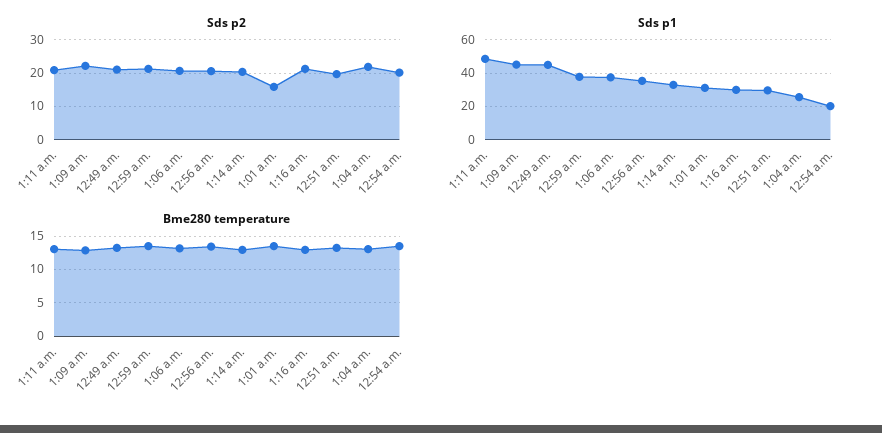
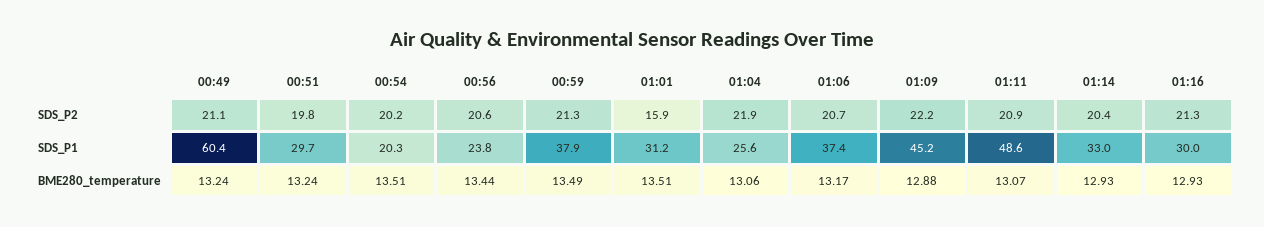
Sds p1, 12:49 a.m.: 45 -> 60.4
Sds p1, 12:56 a.m.: 35 -> 23.8

